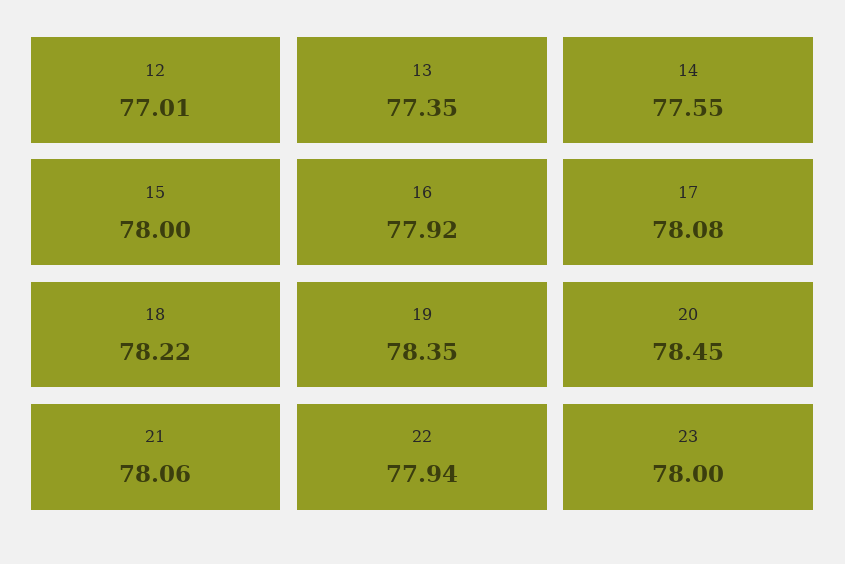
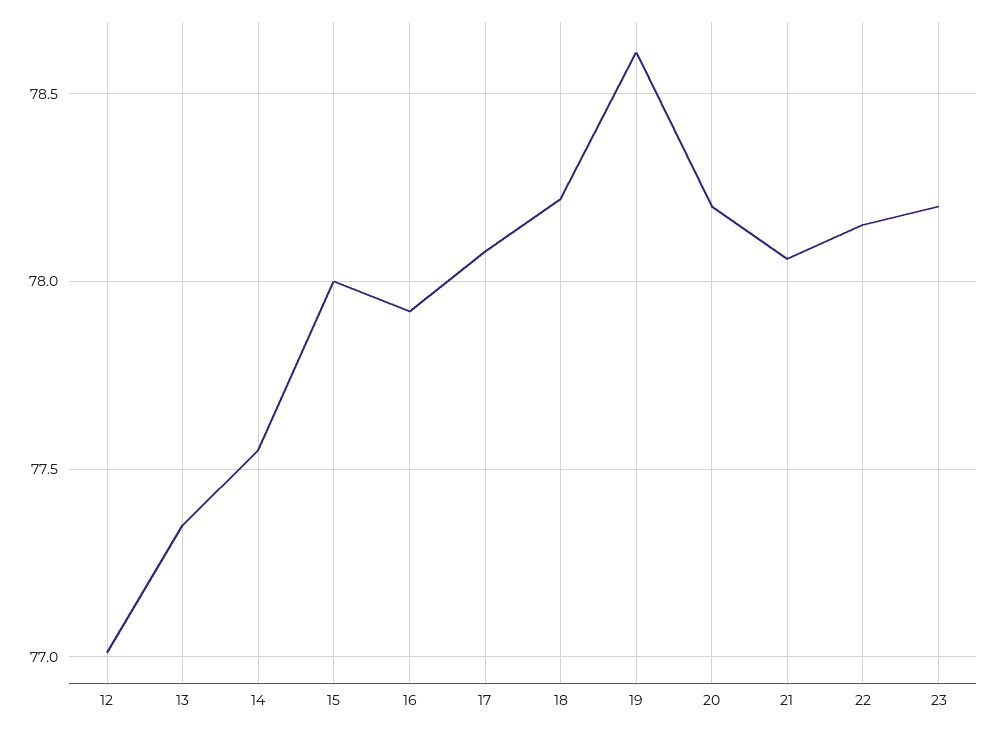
19: 78.35 -> 78.6
20: 78.45 -> 78.2
22: 77.94 -> 78.15
23: 78 -> 78.2

